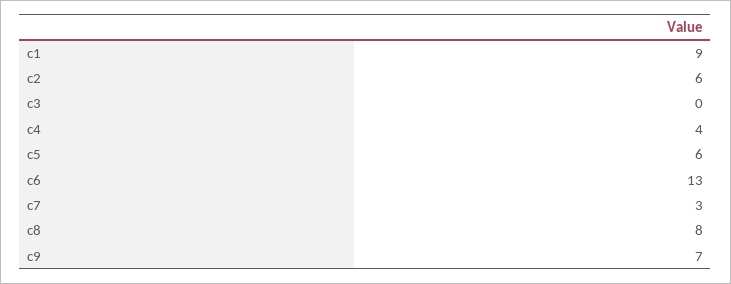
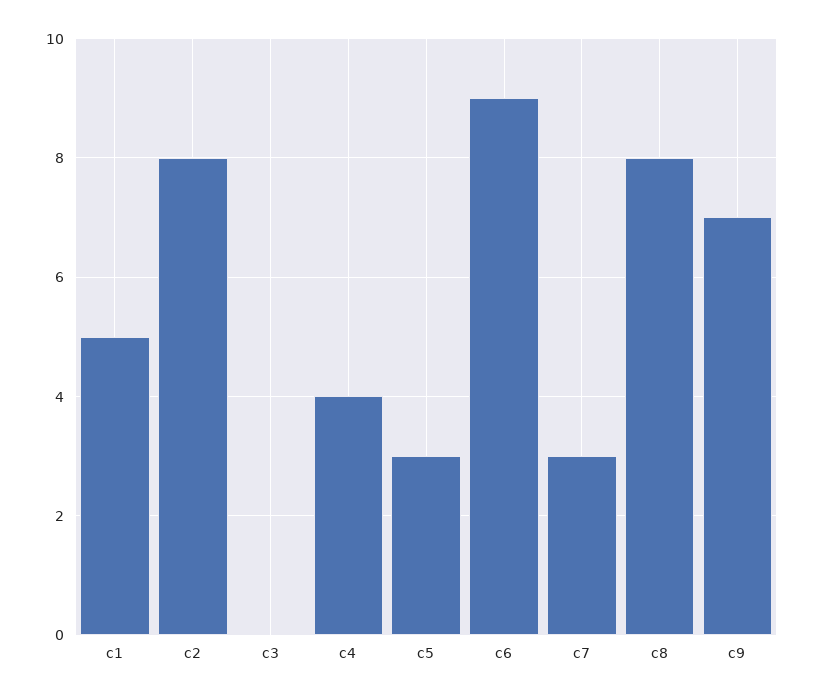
c1: 9 -> 5
c2: 6 -> 8
c5: 6 -> 3
c6: 13 -> 9

